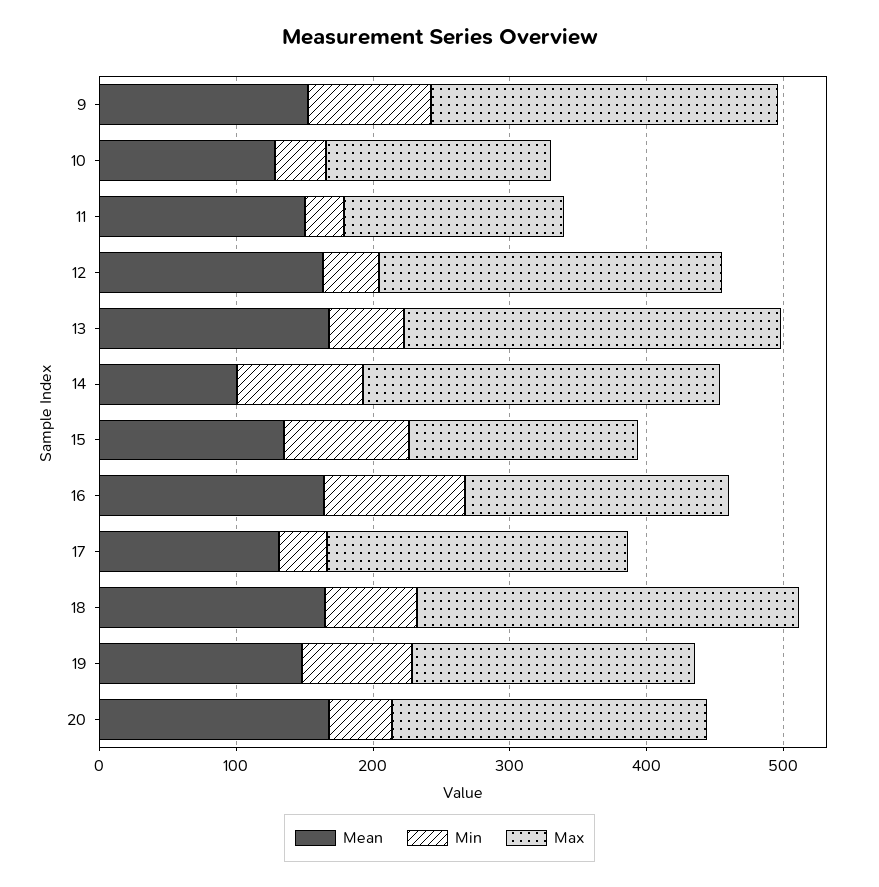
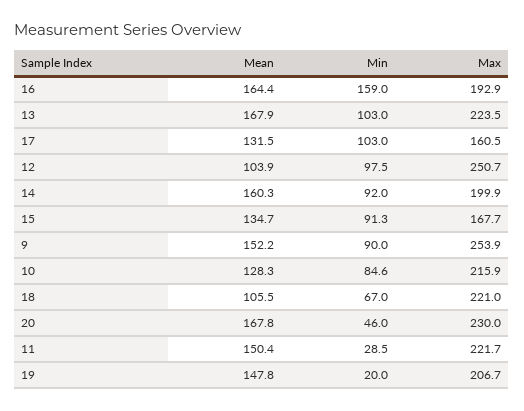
Min, 10: 40 -> 84.6
Max, 10: 160 -> 215.9
Max, 11: 160 -> 221.7
Mean, 12: 160 -> 103.9
Min, 12: 40 -> 97.5
Min, 13: 60 -> 103
Max, 13: 280 -> 223.5
Mean, 14: 100 -> 160.3
Max, 14: 260 -> 199.9
Min, 16: 100 -> 159
Min, 17: 40 -> 103
Max, 17: 220 -> 160.5
Mean, 18: 160 -> 105.5
Max, 18: 280 -> 221
Min, 19: 80 -> 20

